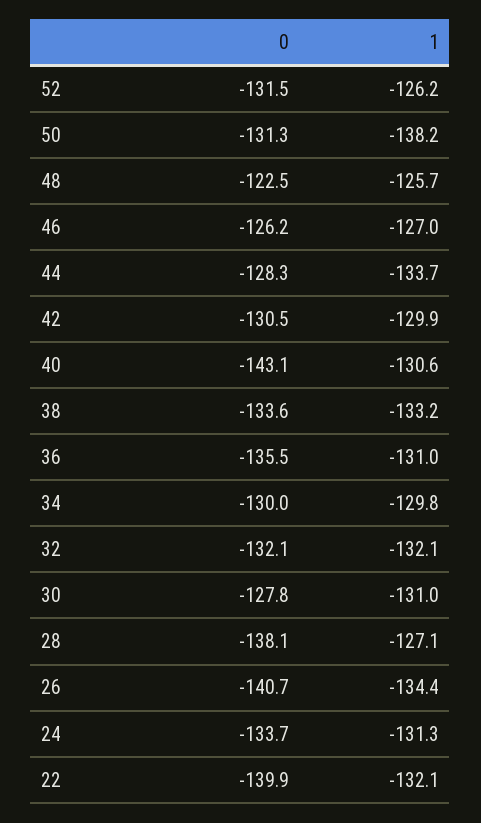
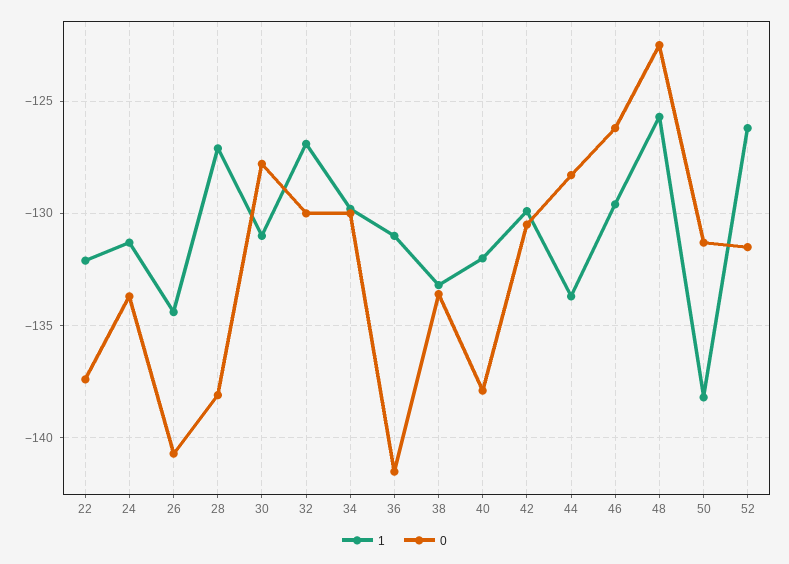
1, 46: -127 -> -129.5
0, 40: -143.1 -> -138
1, 40: -130.6 -> -132
0, 36: -135.5 -> -141.5
0, 32: -132.1 -> -130
1, 32: -132.1 -> -127
0, 22: -139.9 -> -137.5

